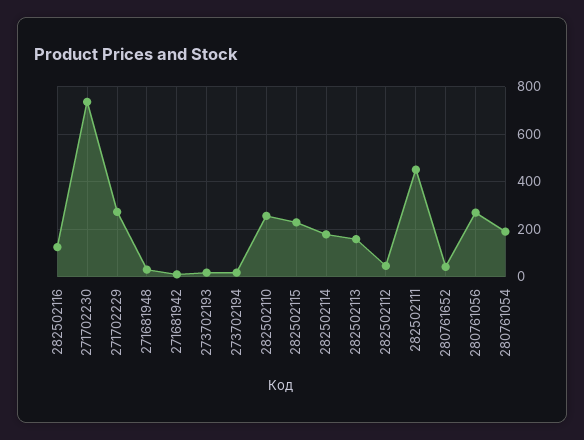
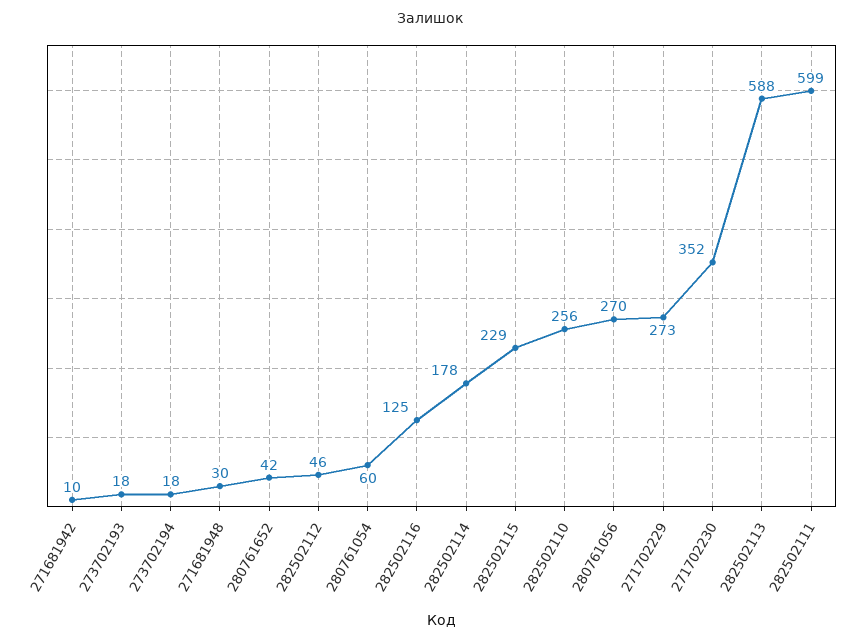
271702230: 750 -> 352
282502113: 150 -> 588
282502111: 450 -> 599
280761054: 200 -> 60

